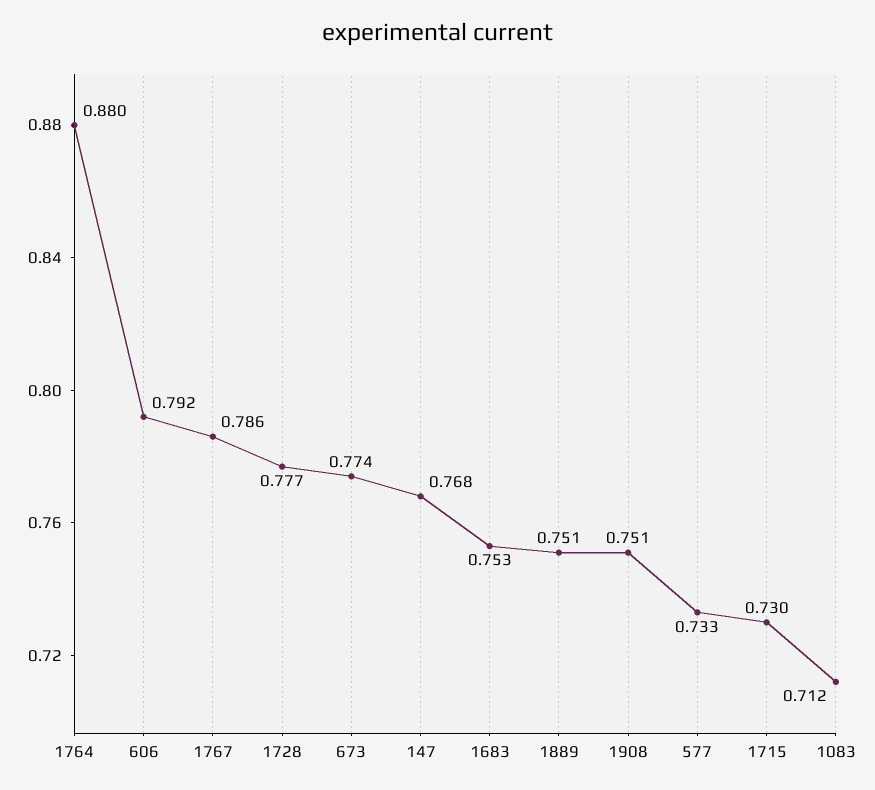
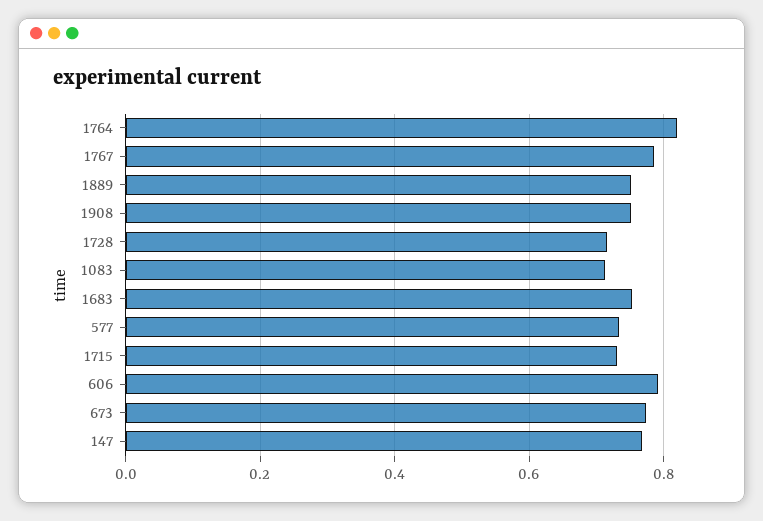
1764: 0.88 -> 0.82
1728: 0.777 -> 0.72

